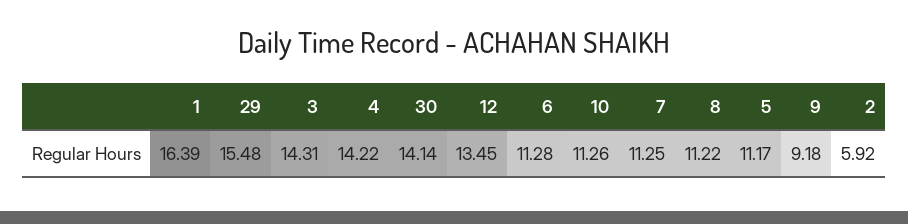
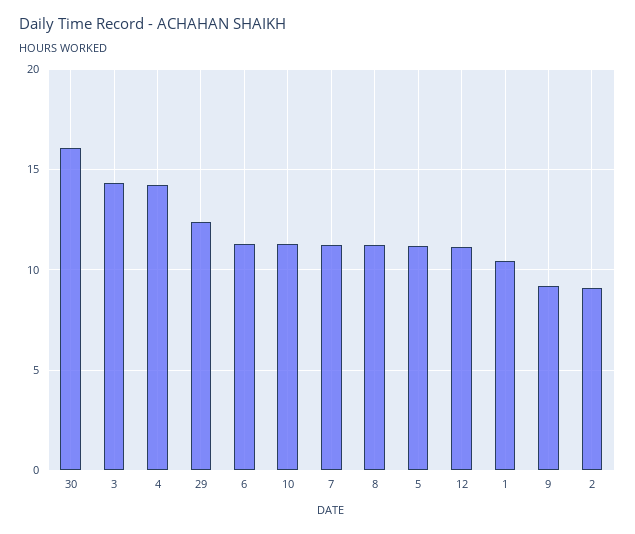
1: 16.39 -> 10.5
29: 15.48 -> 12.5
30: 14.14 -> 16
12: 13.45 -> 11
2: 5.92 -> 9

